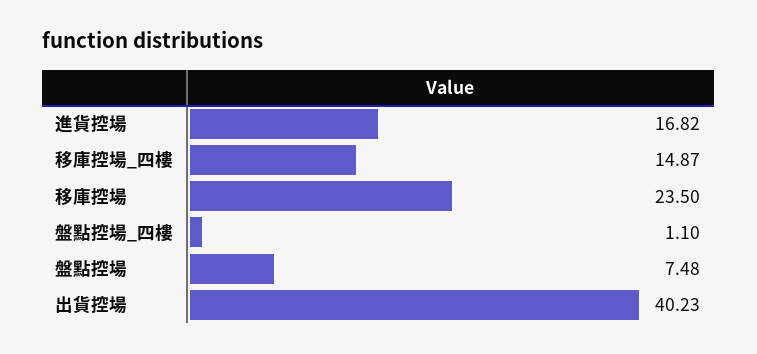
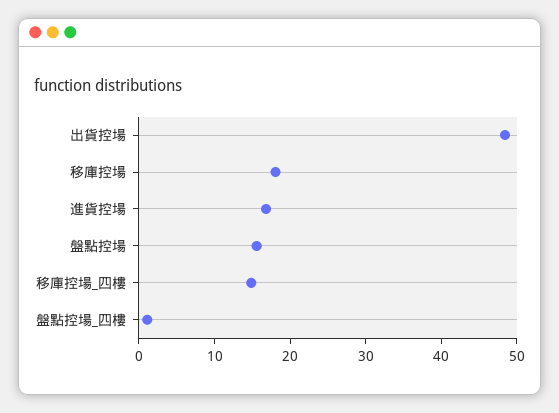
移庫控場: 23.5 -> 18
盤點控場: 7.48 -> 16
出貨控場: 40.23 -> 48

